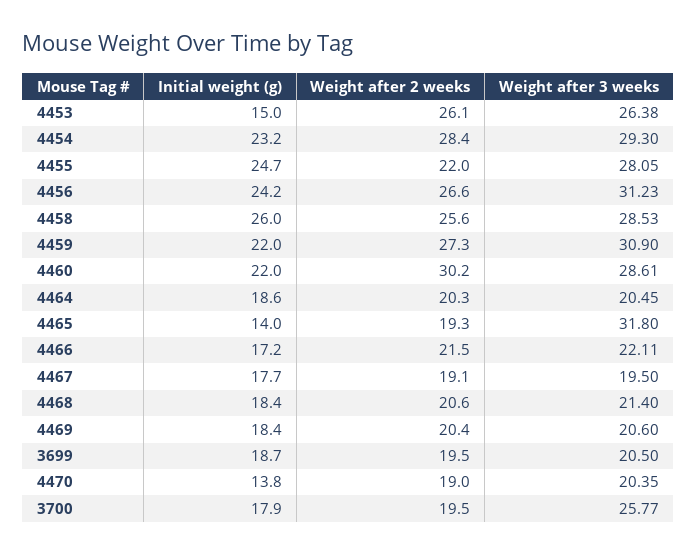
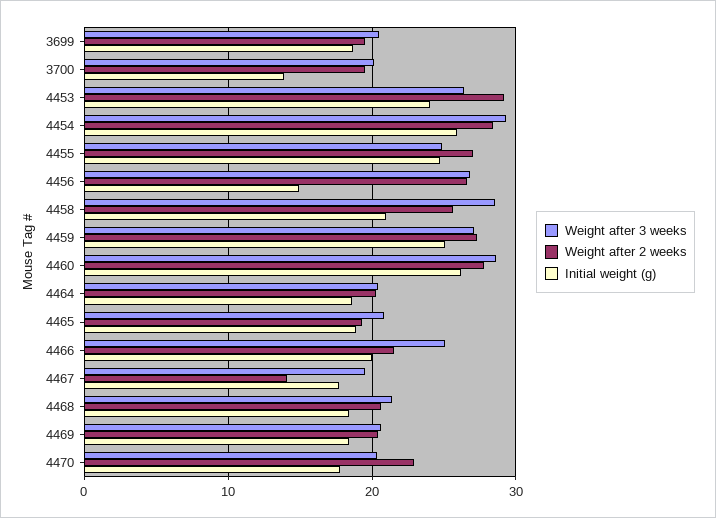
Initial weight (g), 4453: 15 -> 24
Weight after 2 weeks, 4453: 26.1 -> 29
Initial weight (g), 4454: 23.2 -> 26
Weight after 2 weeks, 4455: 22 -> 27
Weight after 3 weeks, 4455: 28.05 -> 25
Initial weight (g), 4456: 24.2 -> 15
Weight after 3 weeks, 4456: 31.23 -> 27
Initial weight (g), 4458: 26 -> 21
Initial weight (g), 4459: 22 -> 25
Weight after 3 weeks, 4459: 30.9 -> 27
Initial weight (g), 4460: 22 -> 26
Weight after 2 weeks, 4460: 30.2 -> 28
Initial weight (g), 4465: 14 -> 19
Weight after 3 weeks, 4465: 31.8 -> 21
Initial weight (g), 4466: 17.2 -> 20
Weight after 3 weeks, 4466: 22.11 -> 25
Weight after 2 weeks, 4467: 19.1 -> 14
Initial weight (g), 4470: 13.8 -> 18
Weight after 2 weeks, 4470: 19 -> 23
Initial weight (g), 3700: 17.9 -> 14
Weight after 3 weeks, 3700: 25.77 -> 20

